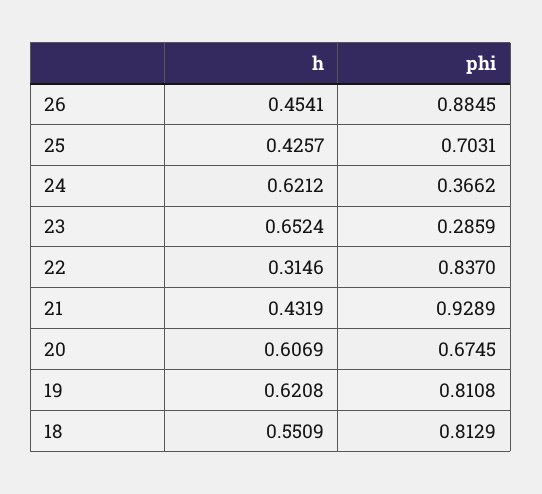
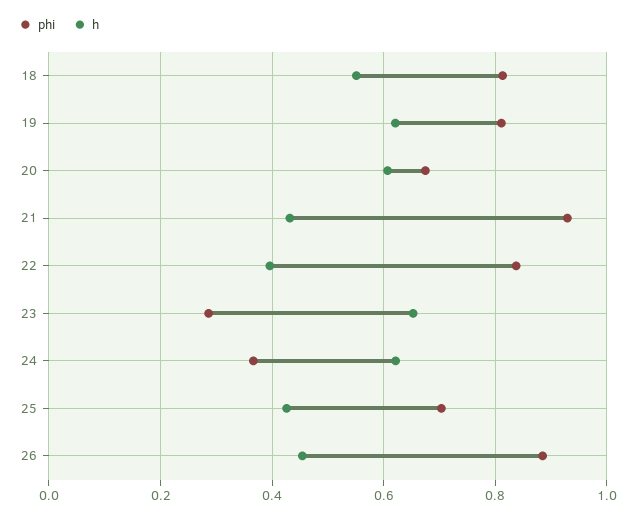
h, 22: 0.3146 -> 0.4

